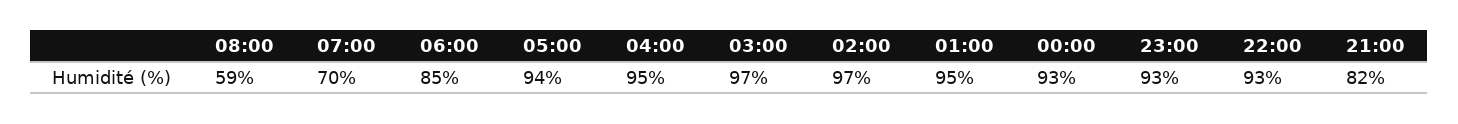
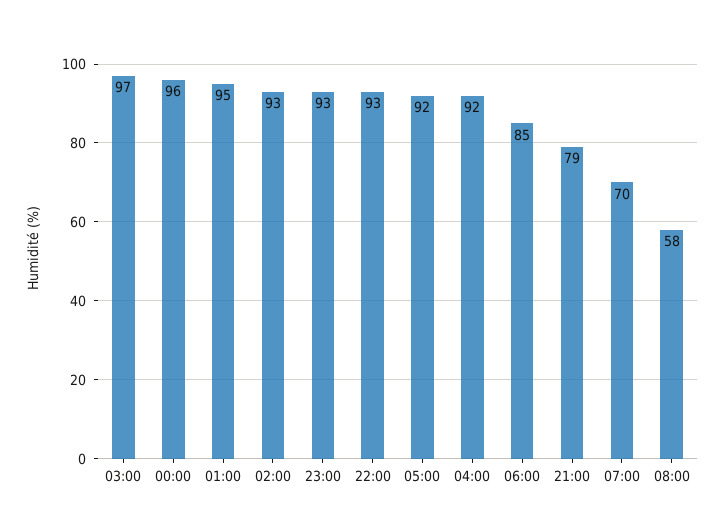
08:00: 59 -> 58
05:00: 94 -> 92
04:00: 95 -> 92
02:00: 97 -> 93
00:00: 93 -> 96
21:00: 82 -> 79

